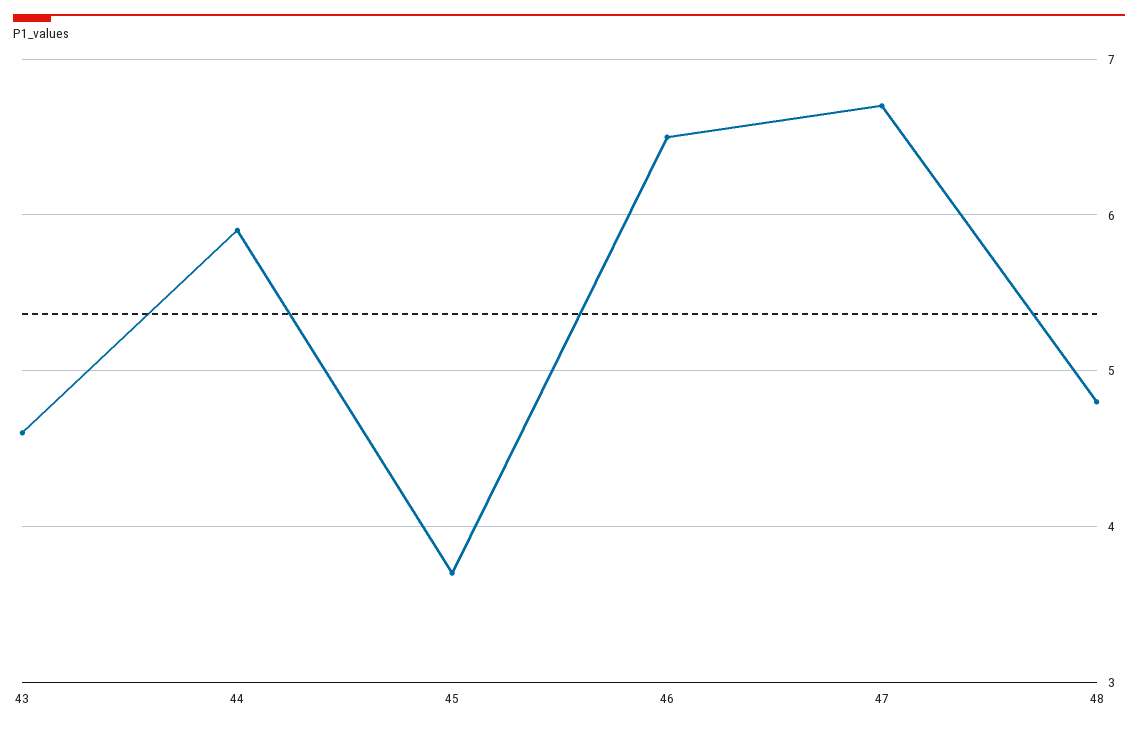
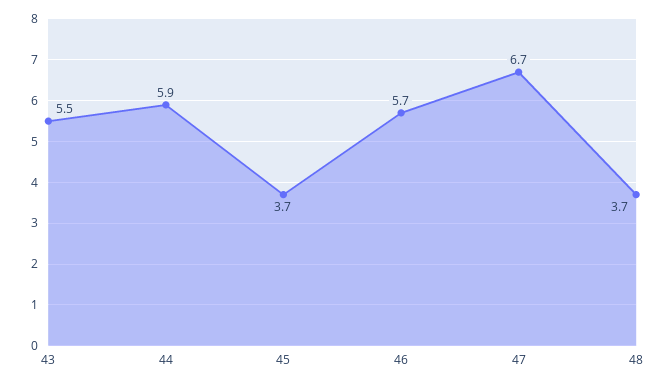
43: 4.6 -> 5.5
46: 6.5 -> 5.7
48: 4.8 -> 3.7

